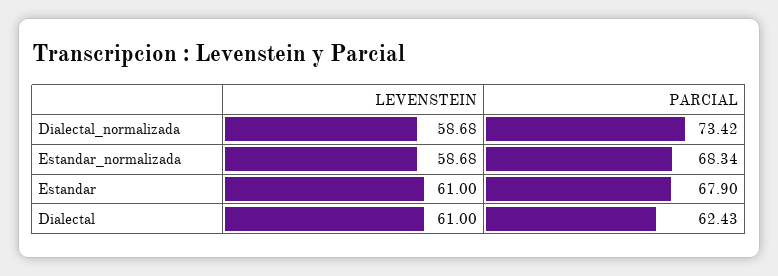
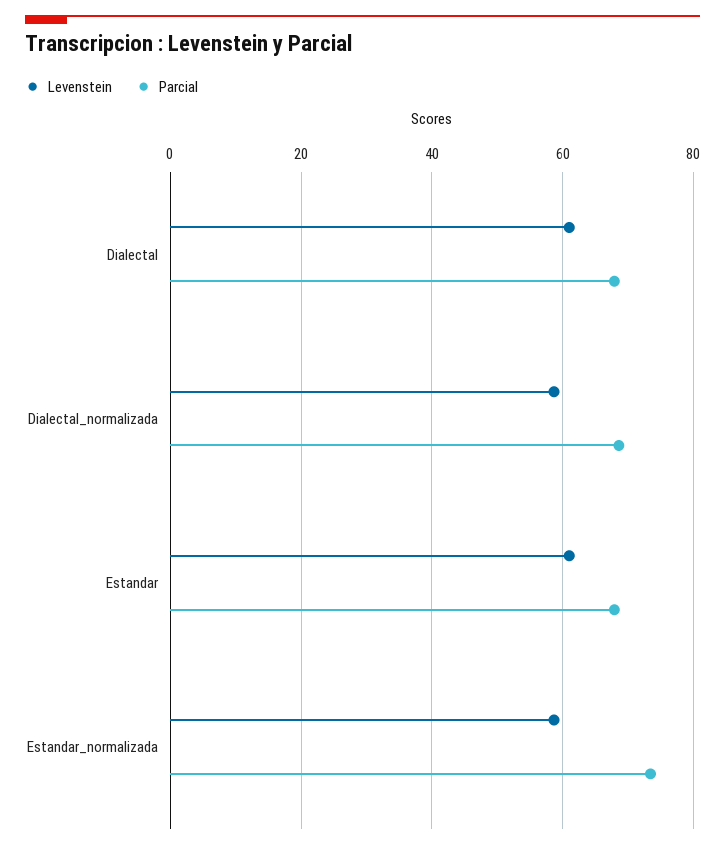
PARCIAL, Dialectal_normalizada: 73.42 -> 68
PARCIAL, Estandar_normalizada: 68.34 -> 74
PARCIAL, Dialectal: 62.43 -> 68

